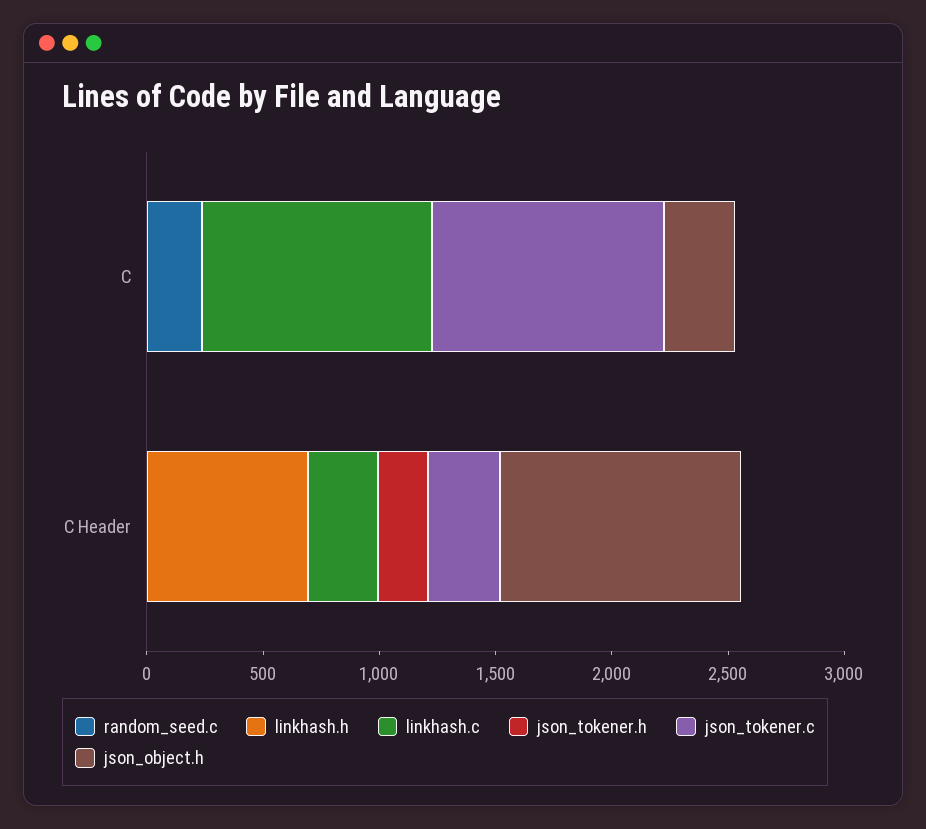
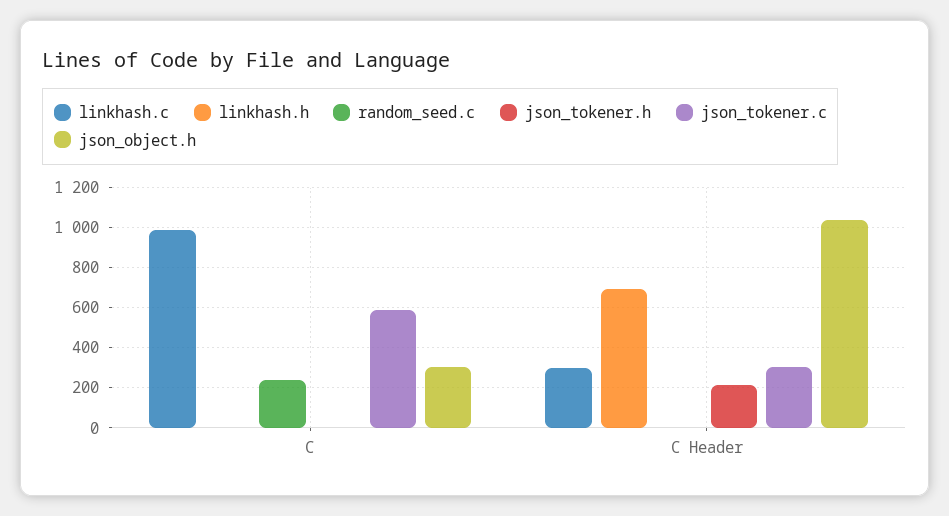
json_tokener.c, C: 1000 -> 600

